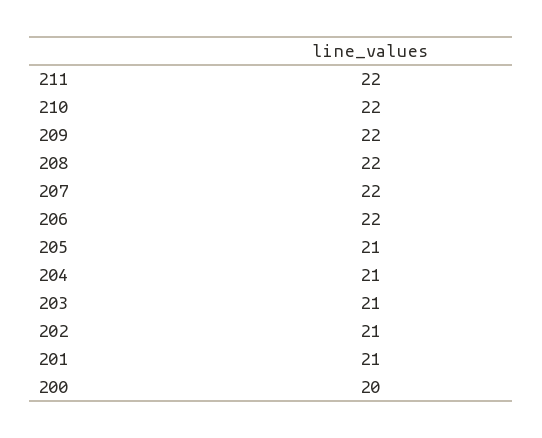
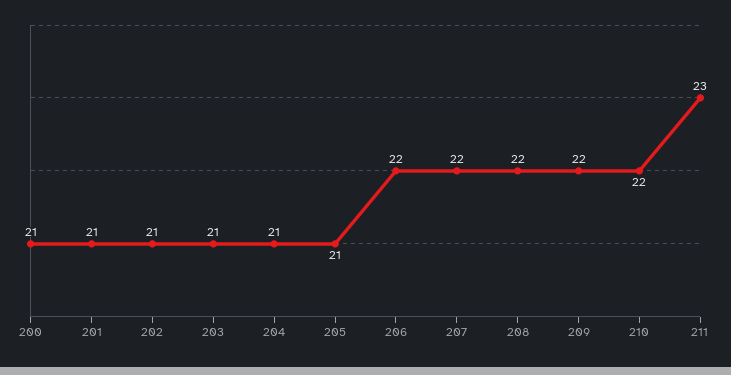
211: 22 -> 23
200: 20 -> 21

